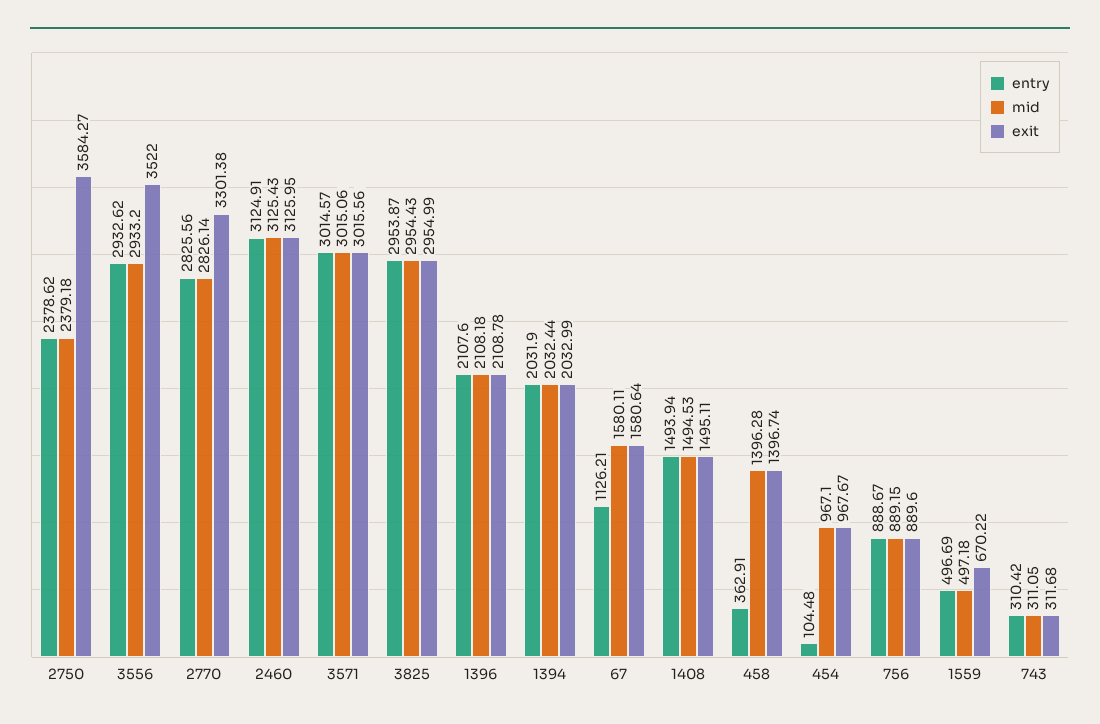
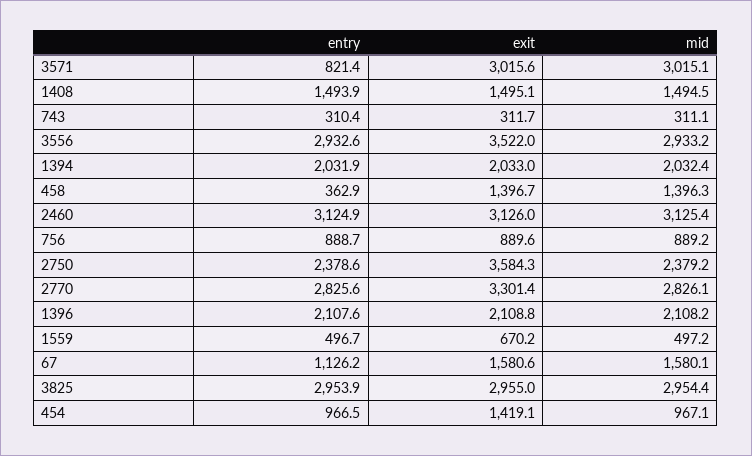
entry, 3571: 3014.57 -> 821.4
entry, 454: 104.48 -> 966.5
exit, 454: 967.67 -> 1419.1

